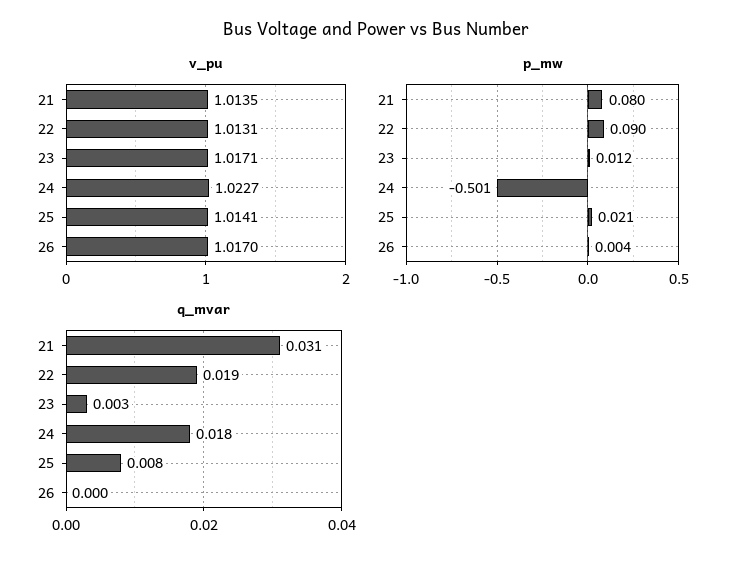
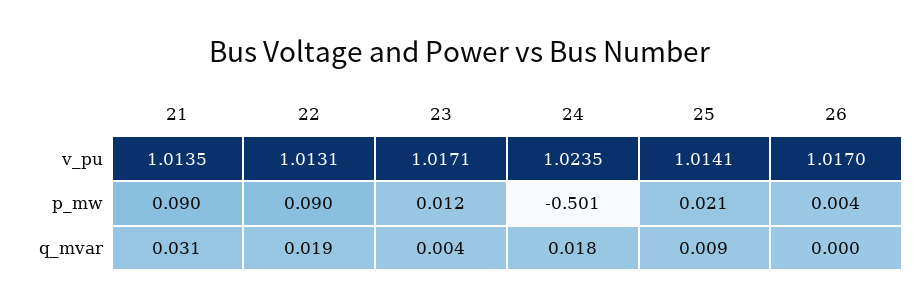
v_pu, 24: 1.0227 -> 1.0235
p_mw, 21: 0.08 -> 0.09
q_mvar, 23: 0.003 -> 0.004
q_mvar, 25: 0.008 -> 0.009

